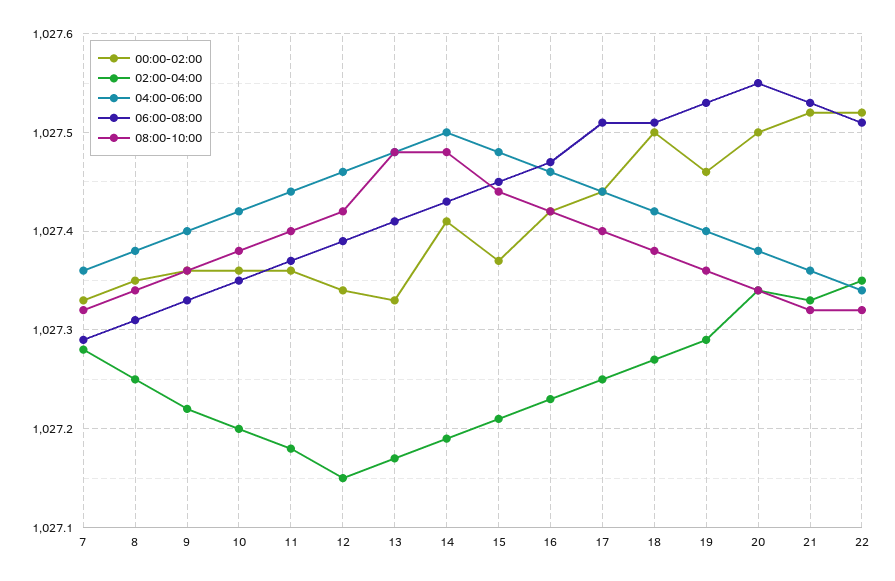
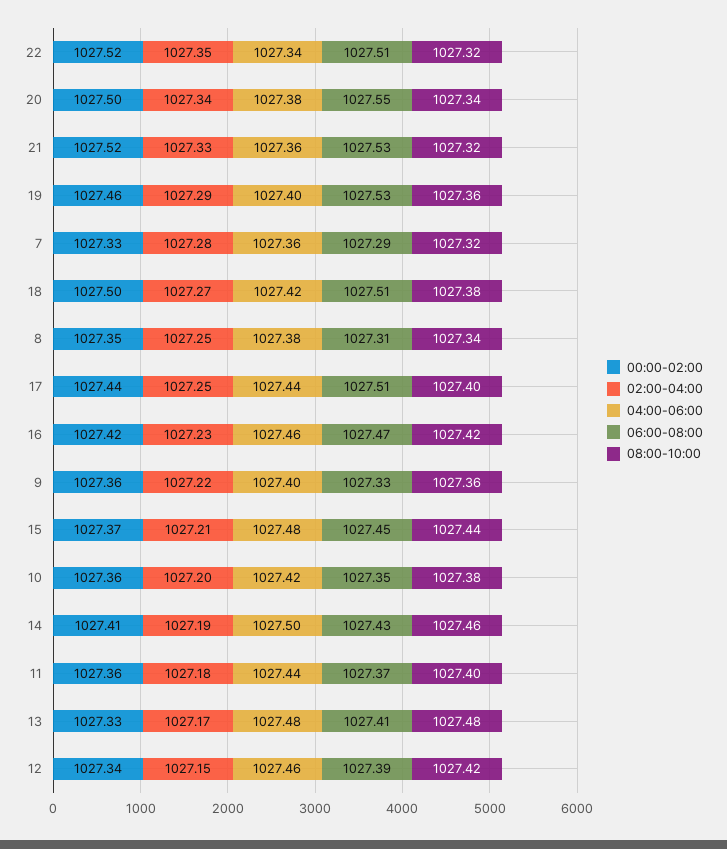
08:00-10:00, 14: 1027.48 -> 1027.46

